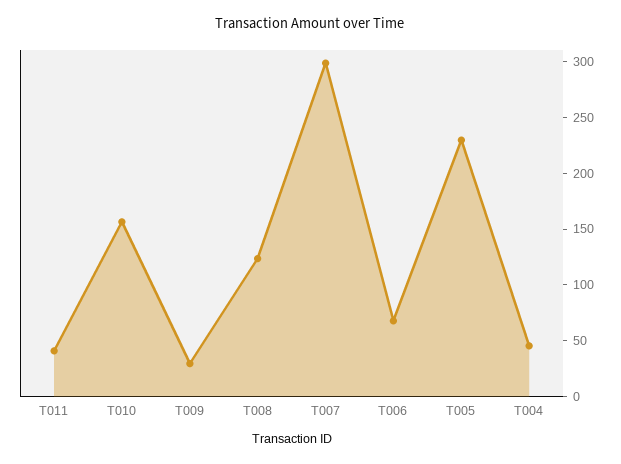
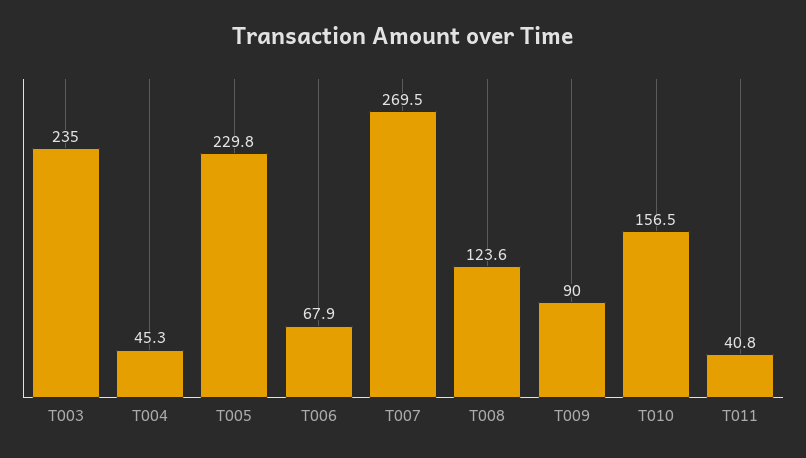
T009: 30 -> 90
T007: 300 -> 269.5
T003: none -> 235

